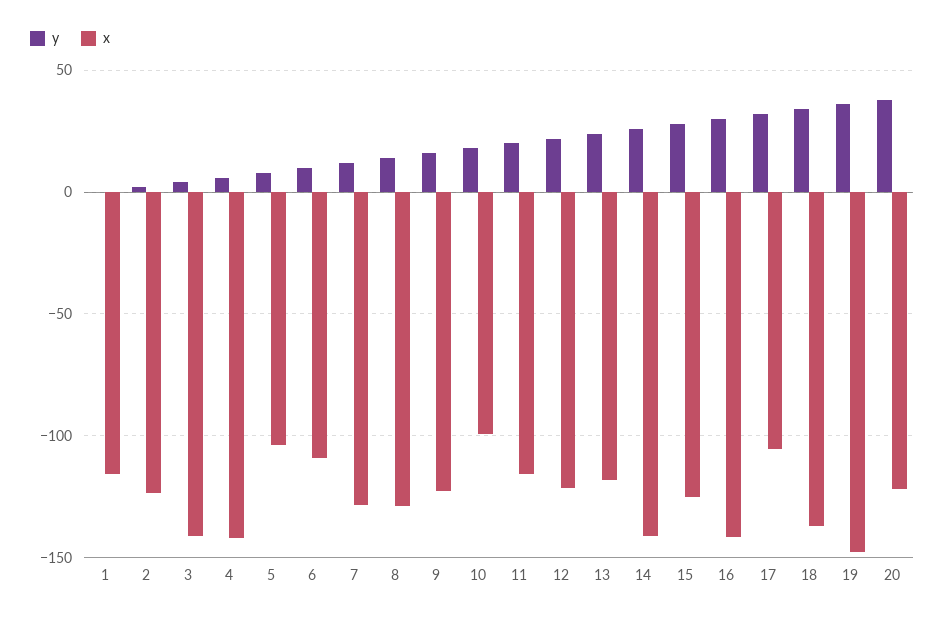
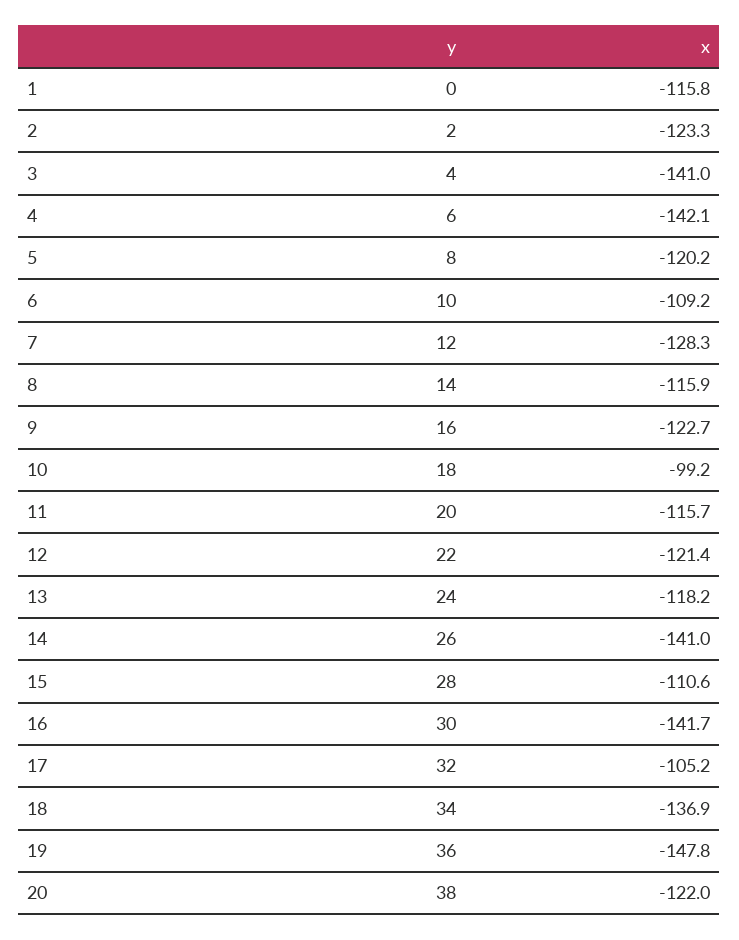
x, 5: -105 -> -120.2
x, 8: -130 -> -115.9
x, 15: -125 -> -110.6

